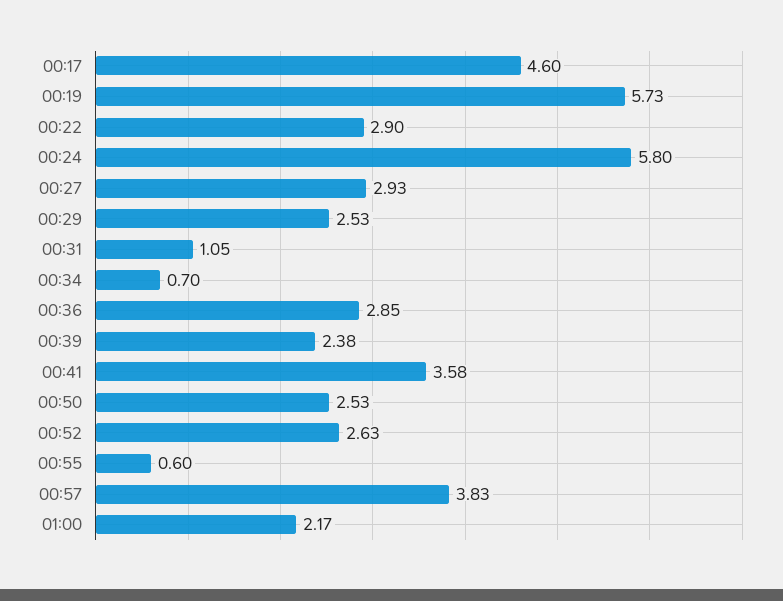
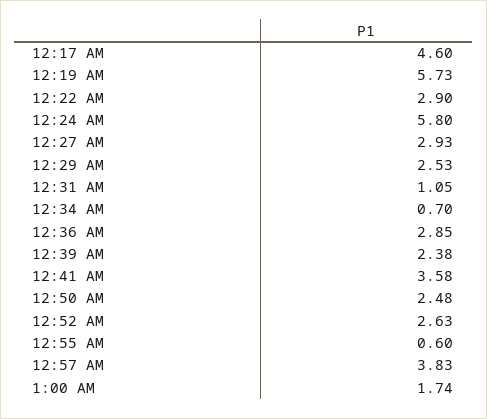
00:50: 2.53 -> 2.48
01:00: 2.17 -> 1.74

